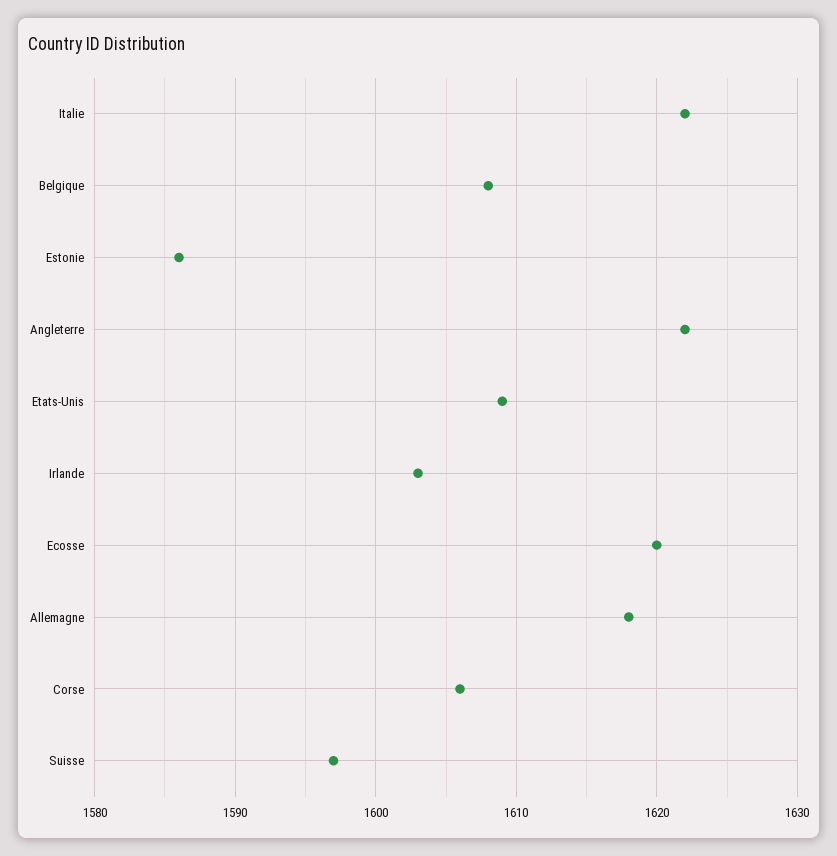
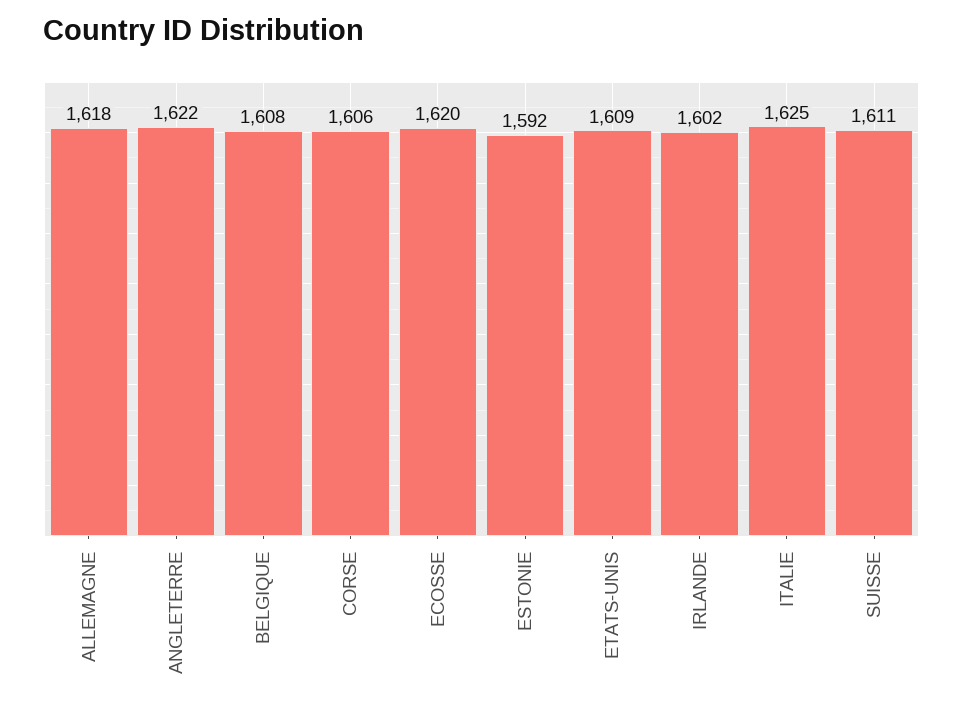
Italie: 1622 -> 1625
Estonie: 1586 -> 1592
Irlande: 1603 -> 1602
Suisse: 1597 -> 1611

